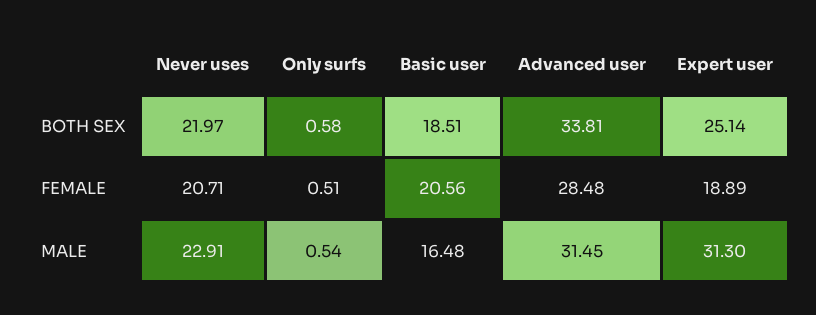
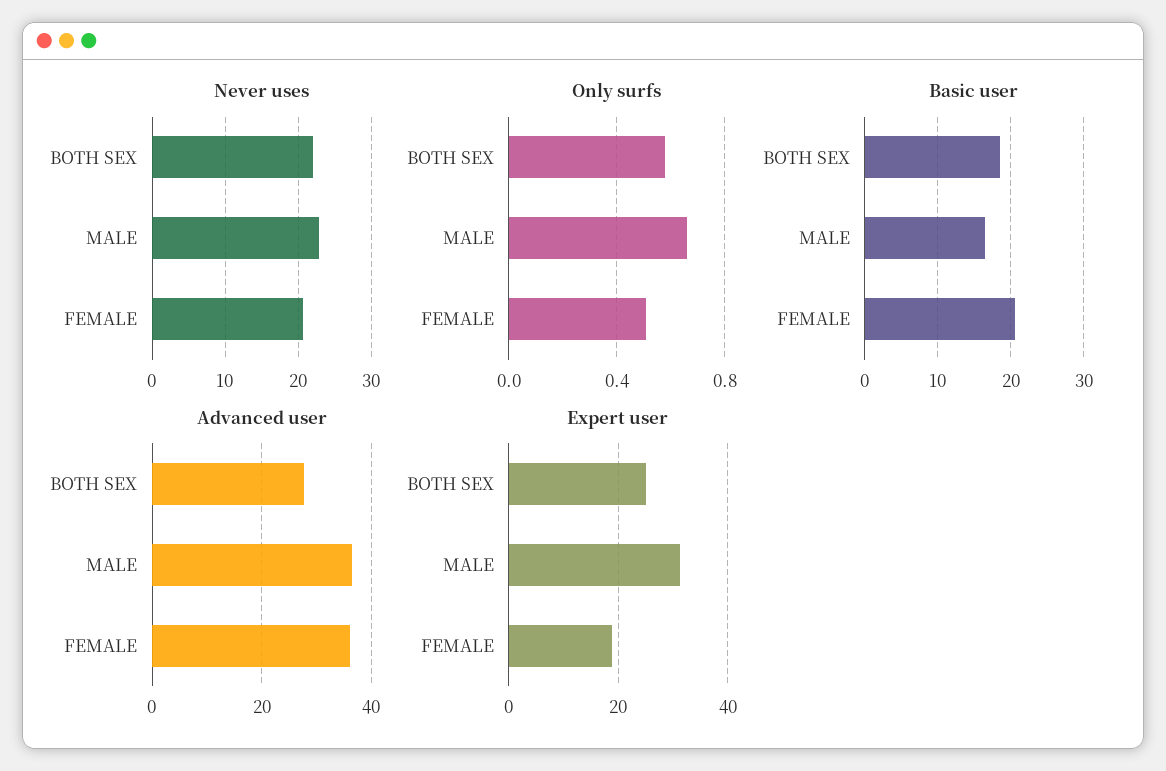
Advanced user, BOTH SEX: 33.81 -> 28
Advanced user, FEMALE: 28.48 -> 36
Only surfs, MALE: 0.54 -> 0.65
Advanced user, MALE: 31.45 -> 36

